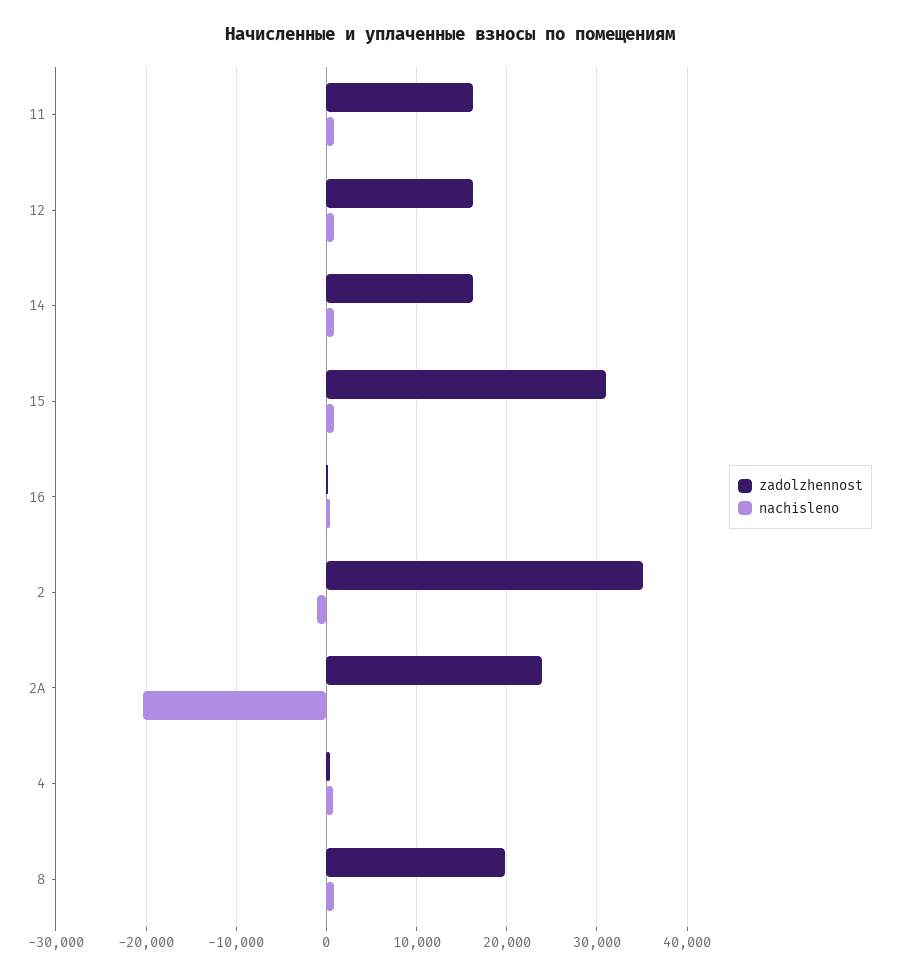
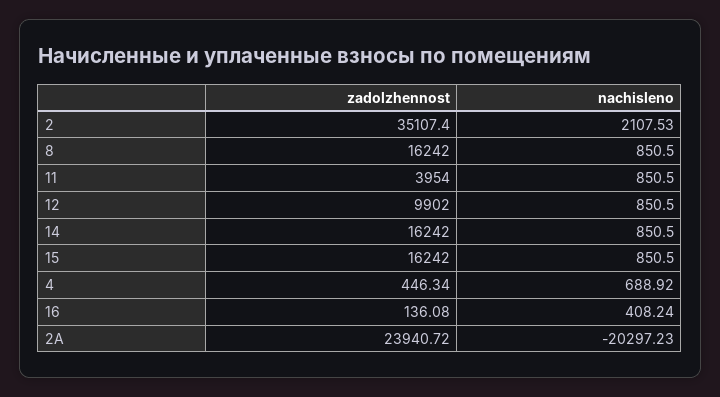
zadolzhennost, 11: 16000 -> 3954
zadolzhennost, 12: 16000 -> 9902
zadolzhennost, 15: 31000 -> 16242
nachisleno, 2: -1000 -> 2107.53
zadolzhennost, 8: 20000 -> 16242

